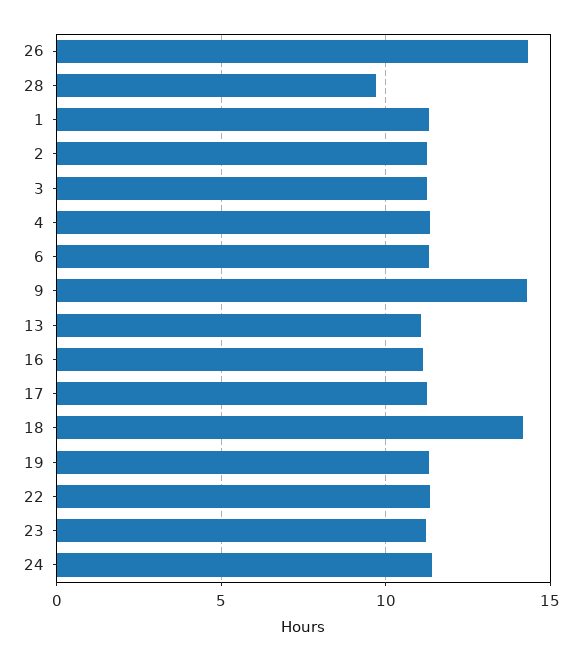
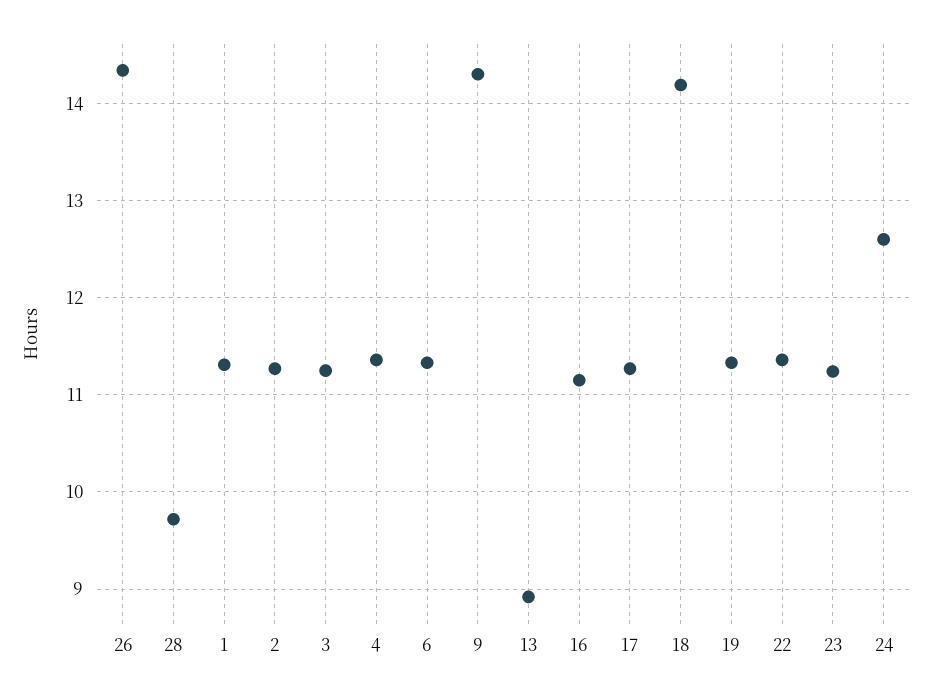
13: 11 -> 8.9
24: 11.5 -> 12.6

